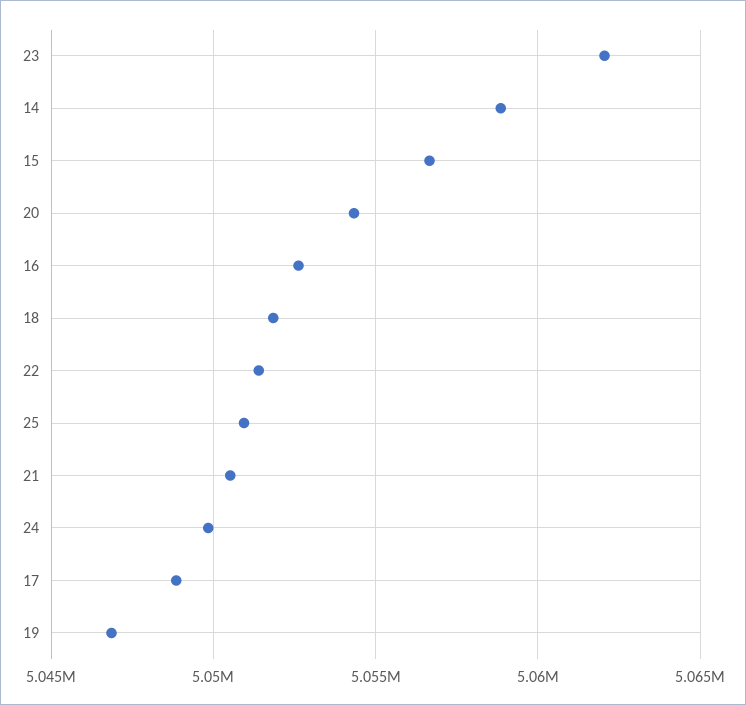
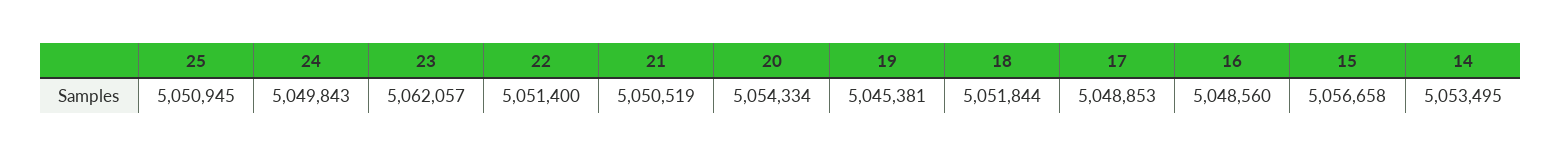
14: 5059000 -> 5053495
16: 5052500 -> 5048560
19: 5047000 -> 5045381

